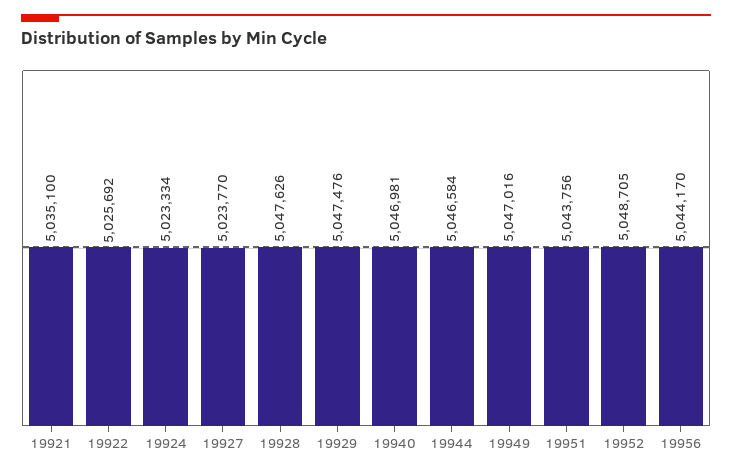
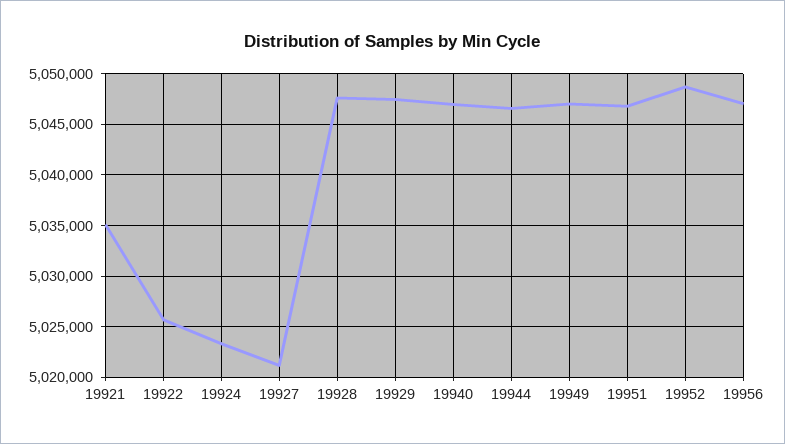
19927: 5023770 -> 5021000
19951: 5043756 -> 5047000
19956: 5044170 -> 5047000

